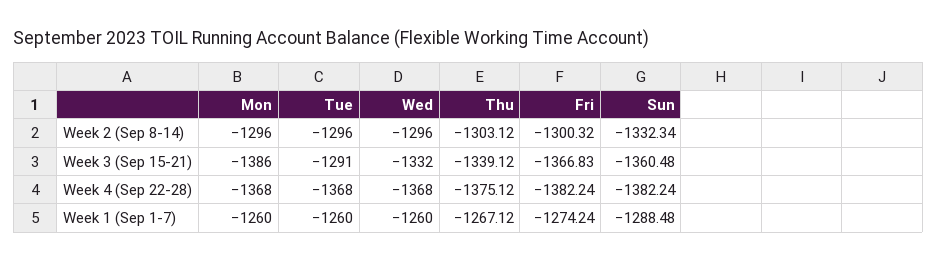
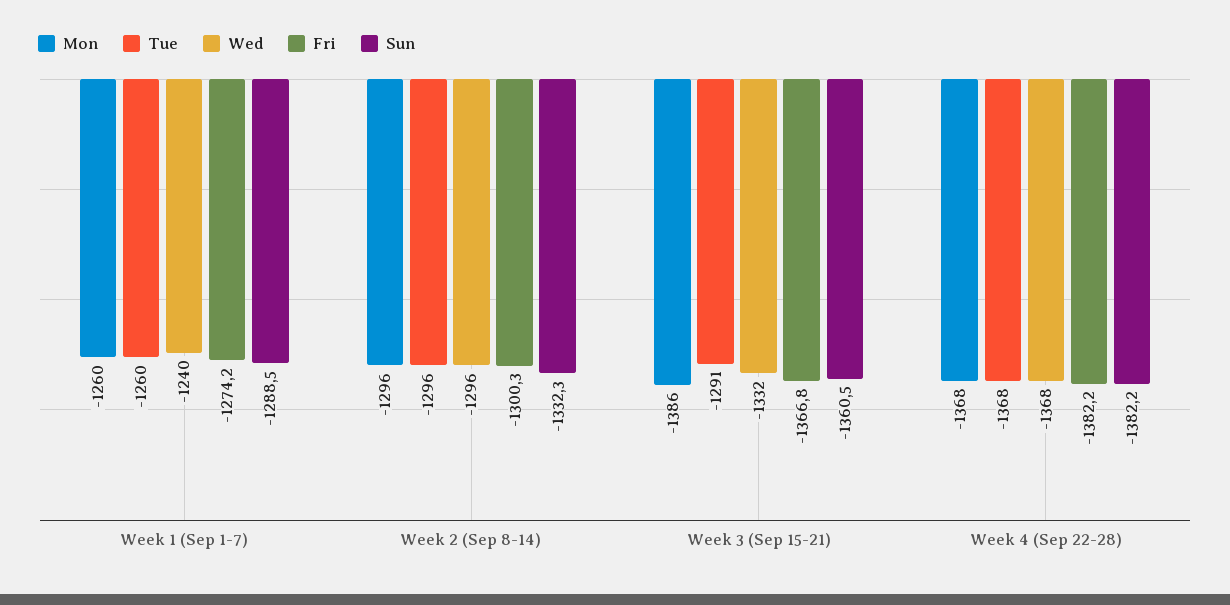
Thu, Week 2 (Sep 8-14): -1303.12 -> none
Thu, Week 3 (Sep 15-21): -1339.12 -> none
Thu, Week 4 (Sep 22-28): -1375.12 -> none
Wed, Week 1 (Sep 1-7): -1260 -> -1240
Thu, Week 1 (Sep 1-7): -1267.12 -> none

